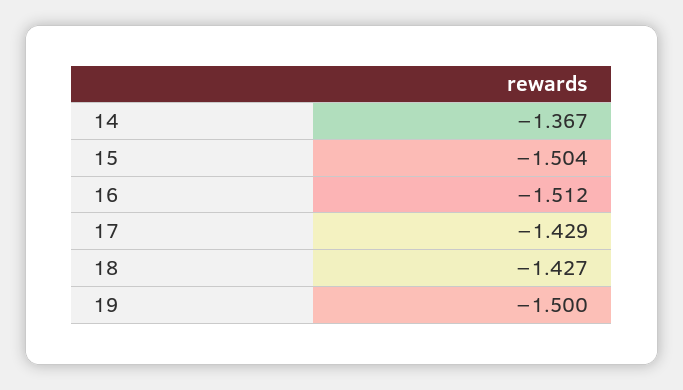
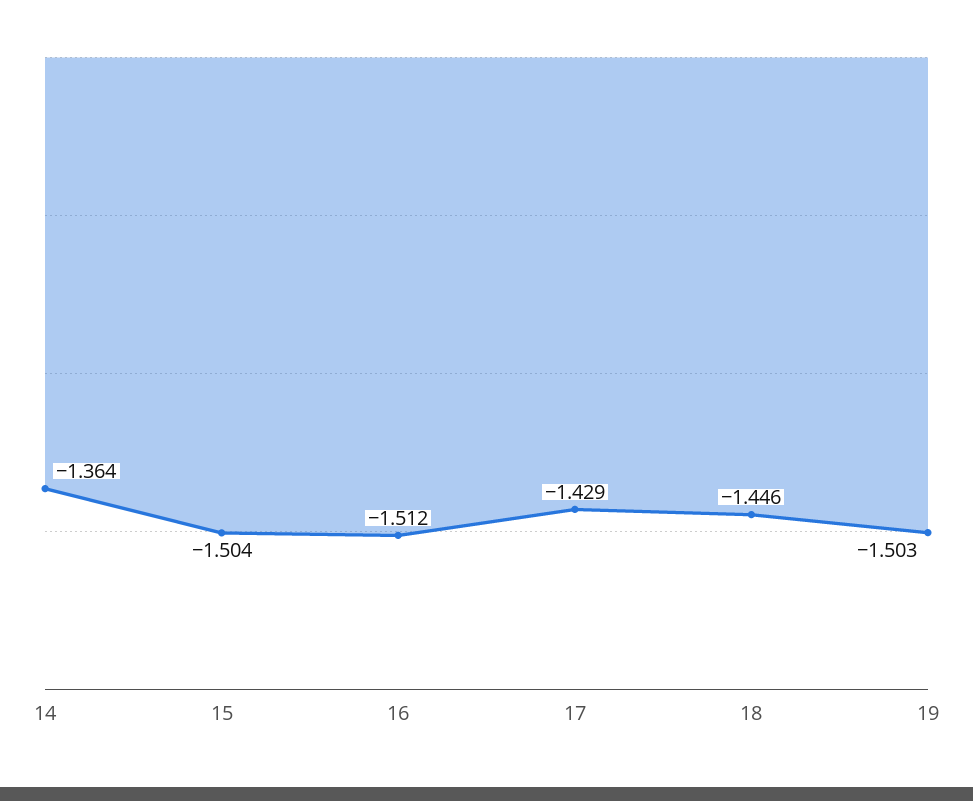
14: -1.367 -> -1.364
18: -1.427 -> -1.446
19: -1.5 -> -1.503

